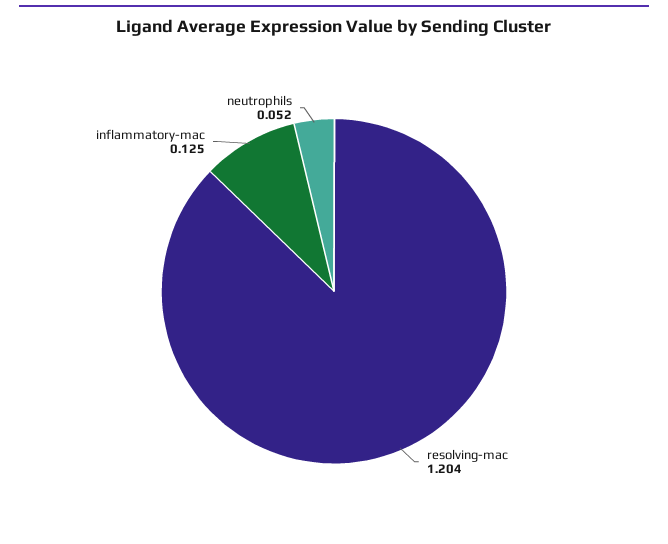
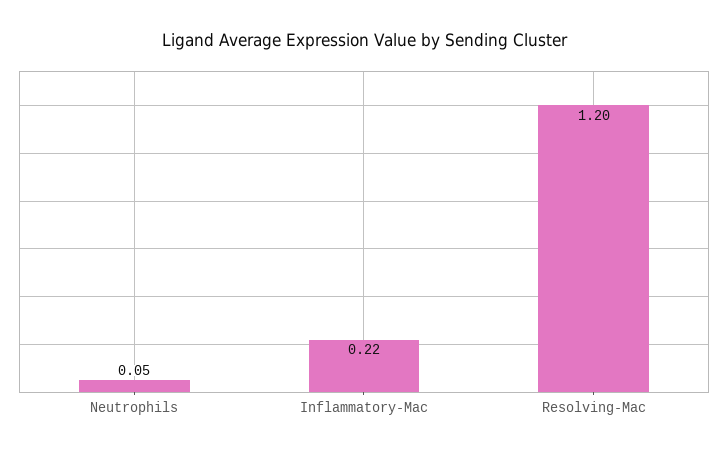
inflammatory-mac: 0.125 -> 0.22

